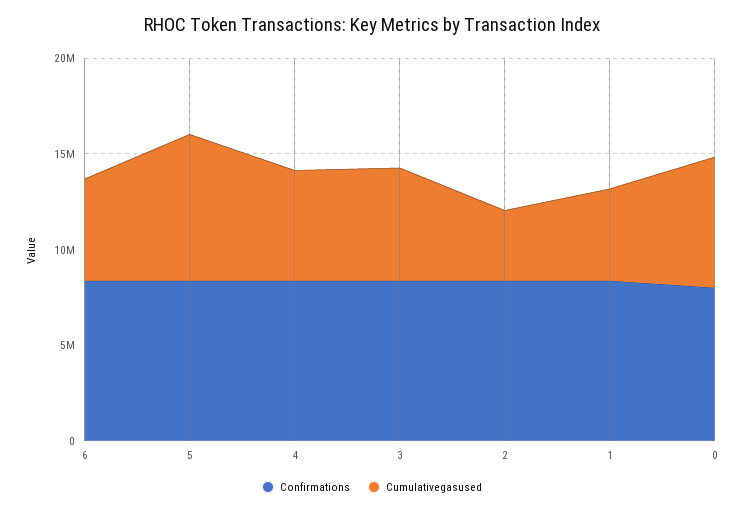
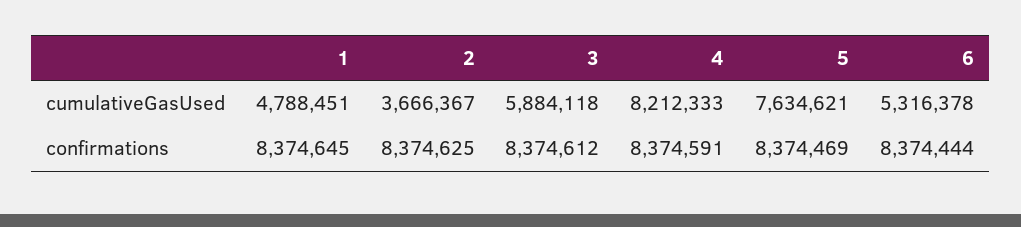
Cumulativegasused, 4: 6000000 -> 8212333
Confirmations, 0: 8000000 -> none
Cumulativegasused, 0: 7000000 -> none

